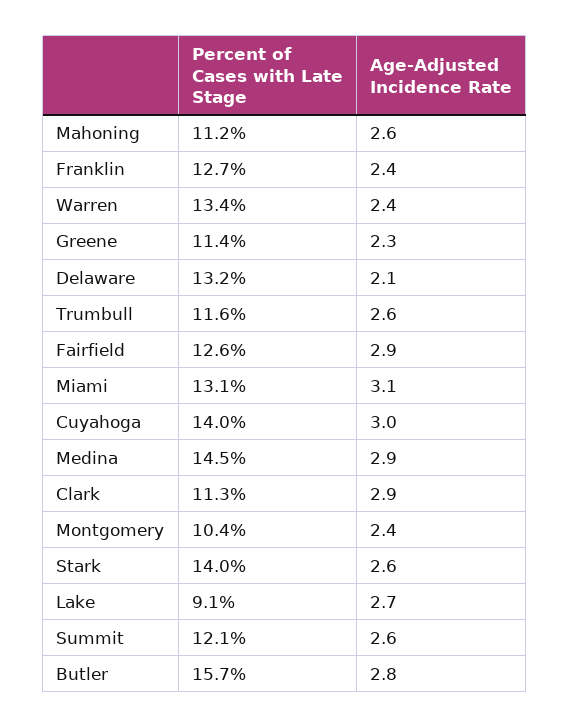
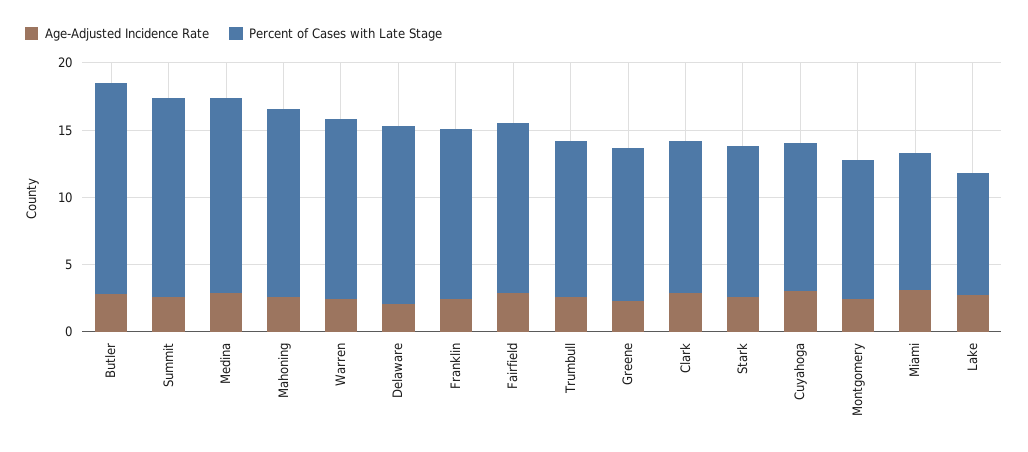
Percent of Cases with Late Stage, Mahoning: 11.2 -> 14
Percent of Cases with Late Stage, Miami: 13.1 -> 10
Percent of Cases with Late Stage, Cuyahoga: 14 -> 11
Percent of Cases with Late Stage, Stark: 14 -> 11
Percent of Cases with Late Stage, Summit: 12.1 -> 15

